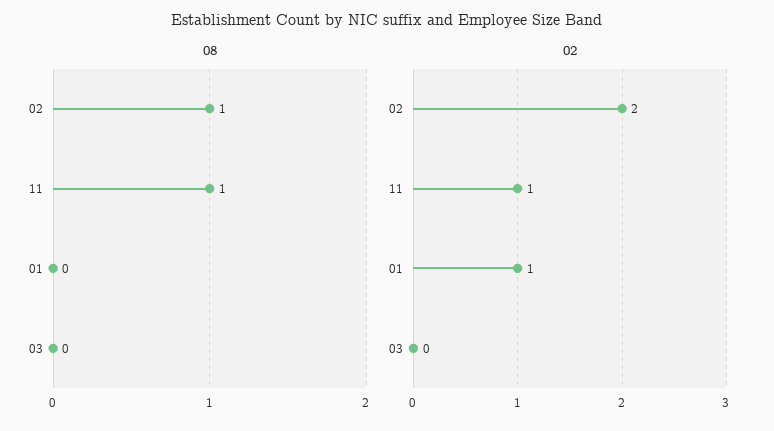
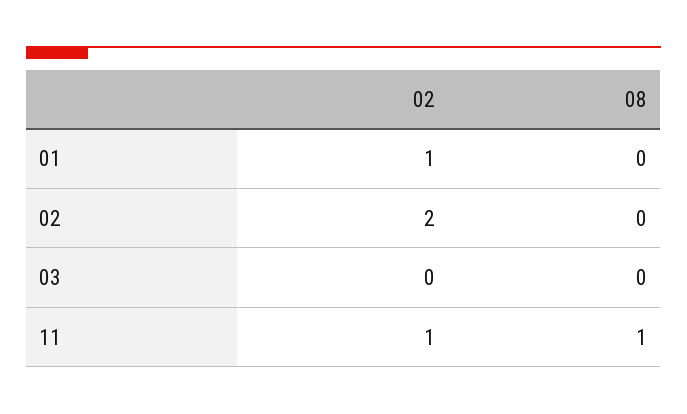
08, 02: 1 -> 0

